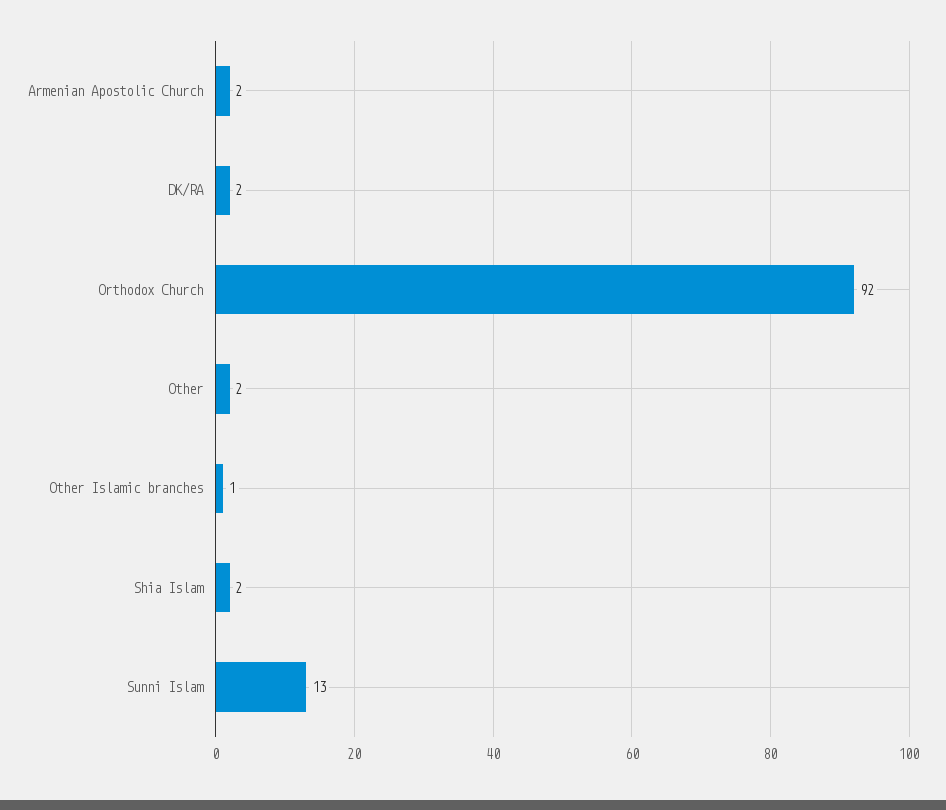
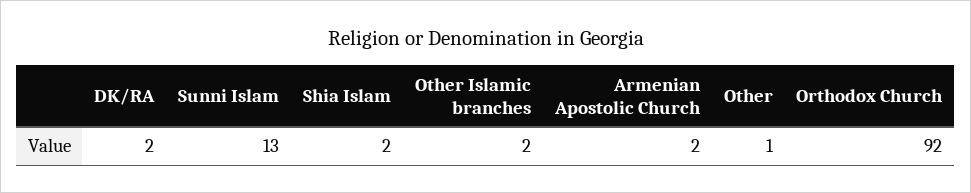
Other: 2 -> 1
Other Islamic branches: 1 -> 2

